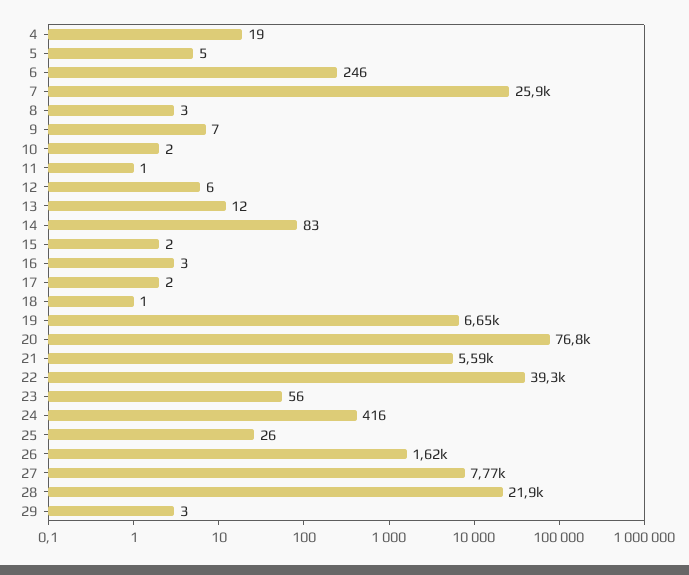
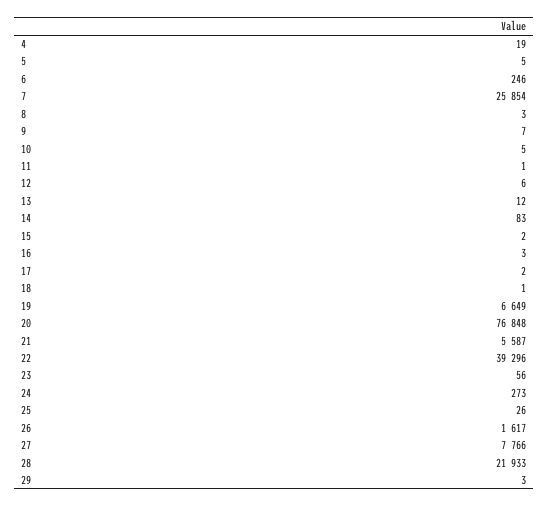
10: 2 -> 5
24: 416 -> 273

